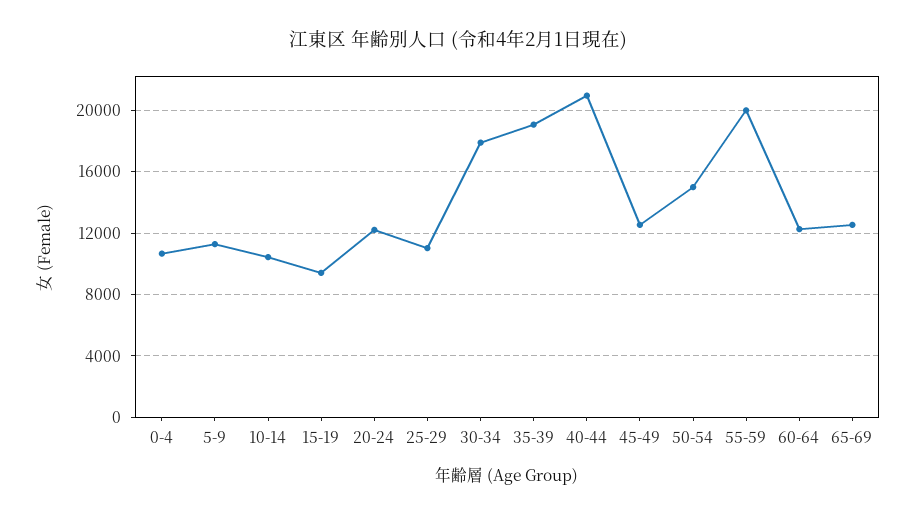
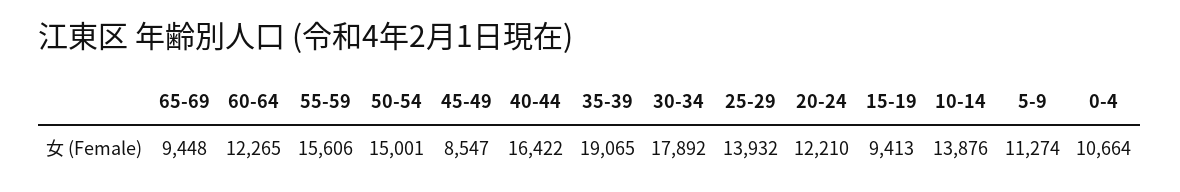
10-14: 10500 -> 13876
25-29: 11000 -> 13932
40-44: 21000 -> 16422
45-49: 12500 -> 8547
55-59: 20000 -> 15606
65-69: 12500 -> 9448

